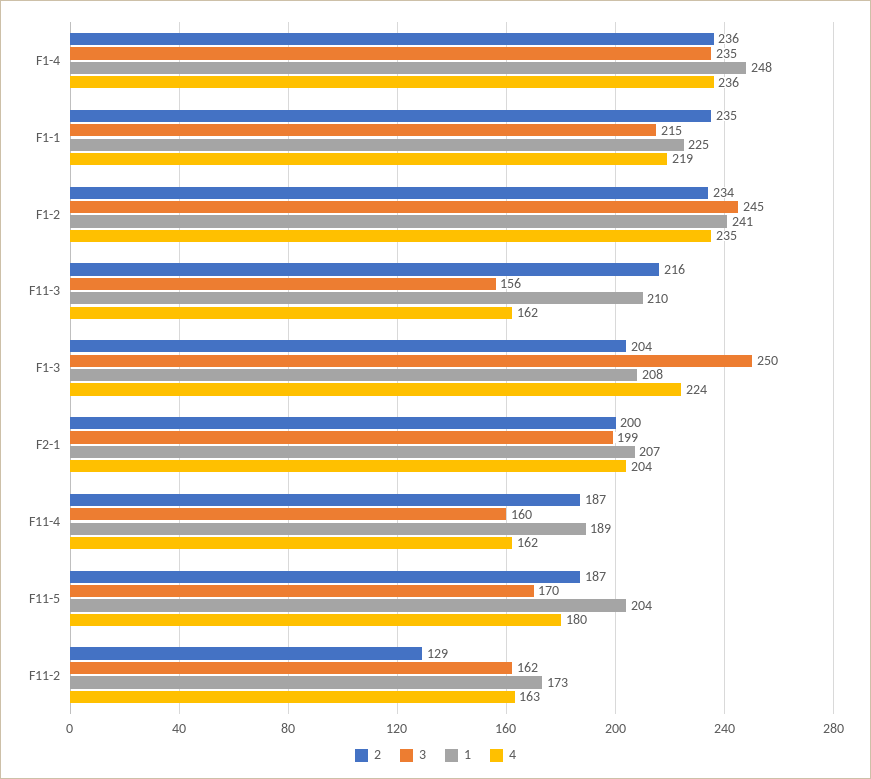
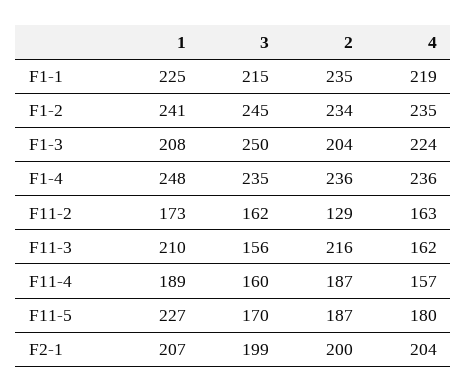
4, F11-4: 162 -> 157
1, F11-5: 204 -> 227

